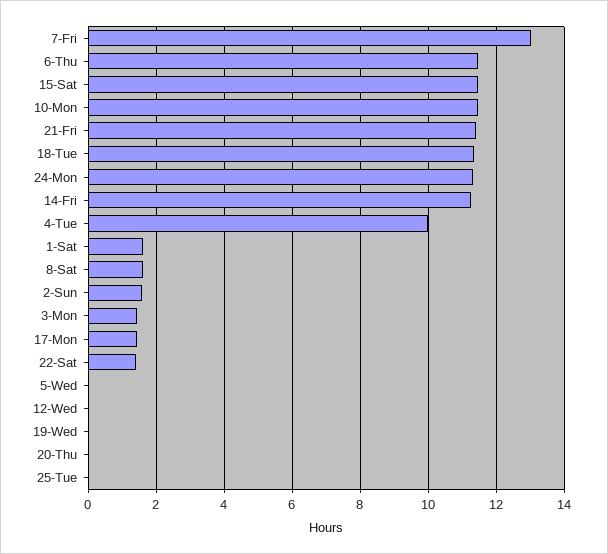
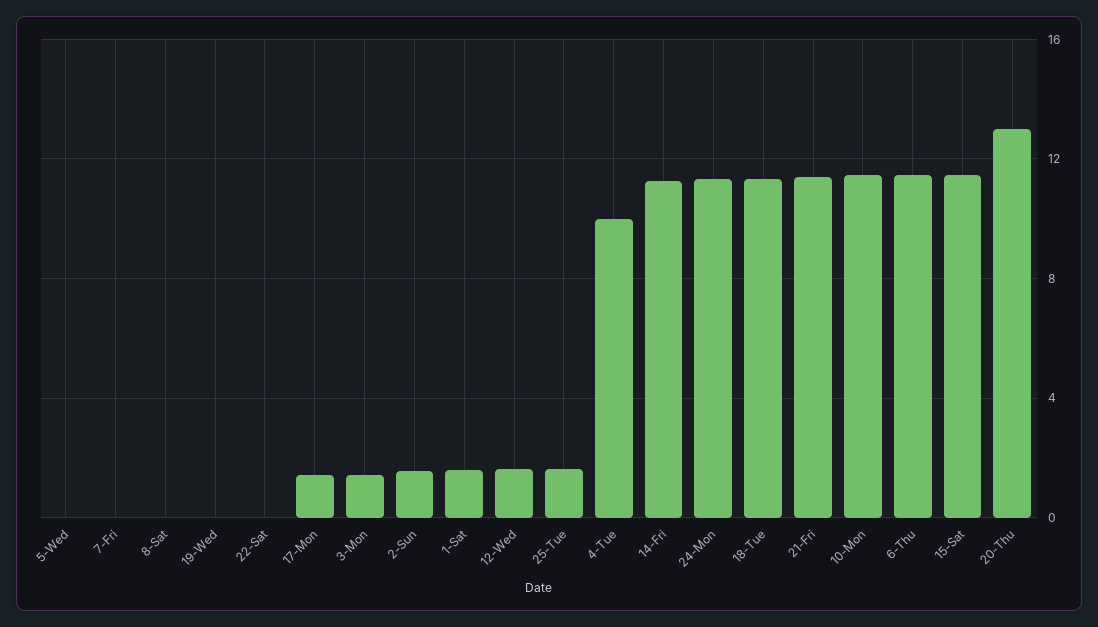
7-Fri: 13 -> 0
8-Sat: 1.6 -> 0
22-Sat: 1.4 -> 0
12-Wed: 0 -> 1.5
20-Thu: 0 -> 13
25-Tue: 0 -> 1.5

